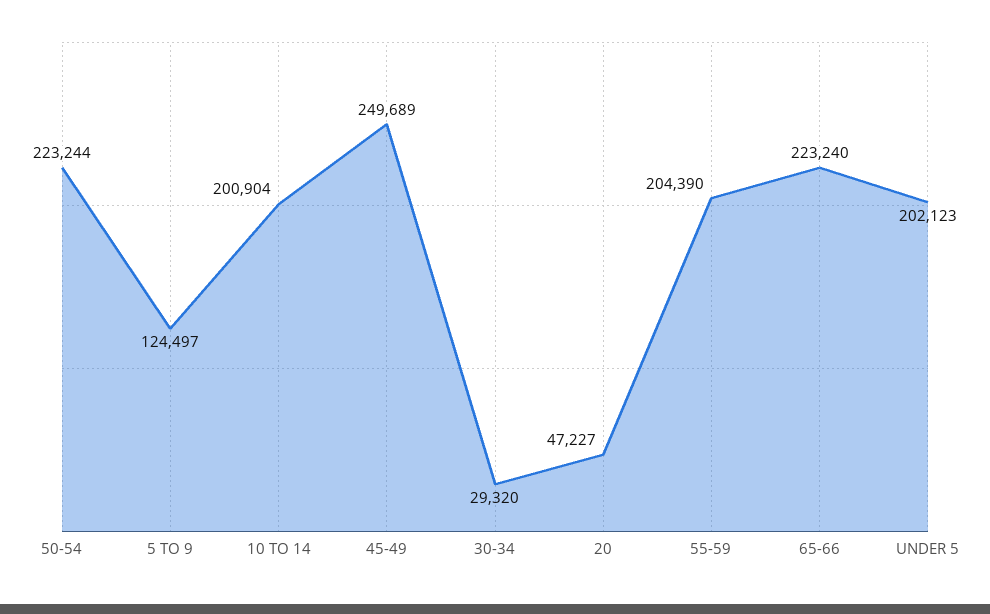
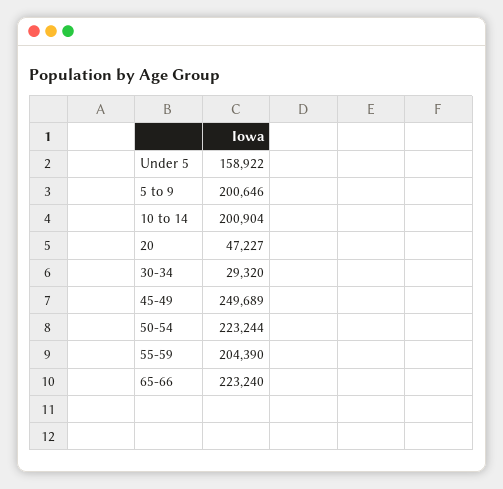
5 TO 9: 124497 -> 200646
UNDER 5: 202123 -> 158922

